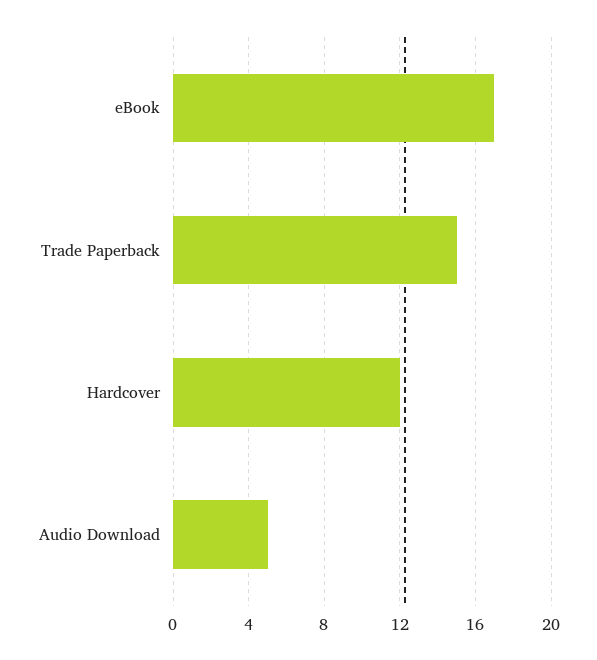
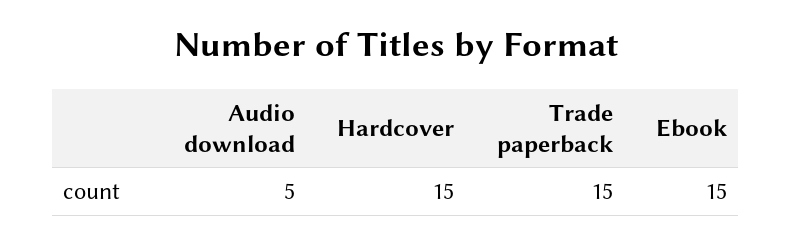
eBook: 17 -> 15
Hardcover: 12 -> 15

